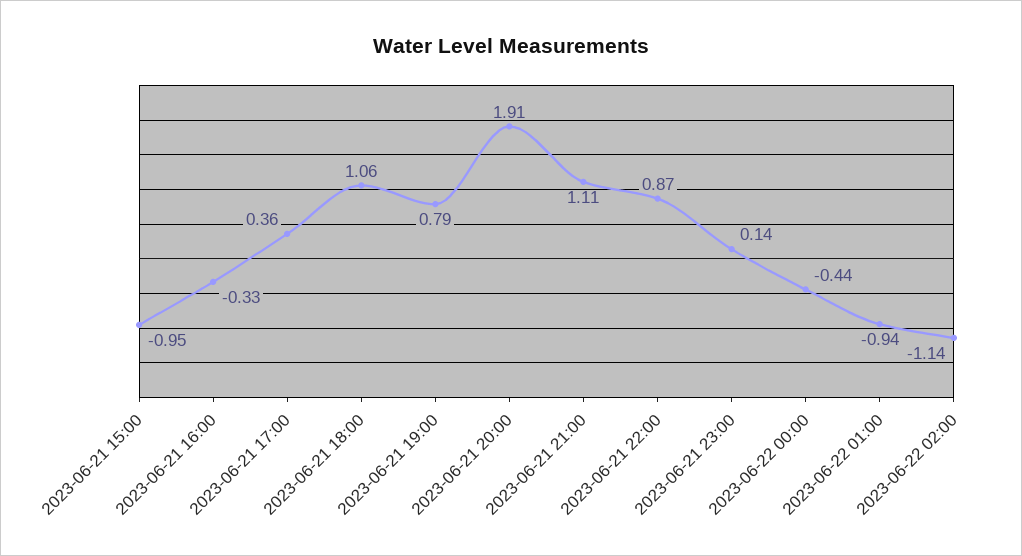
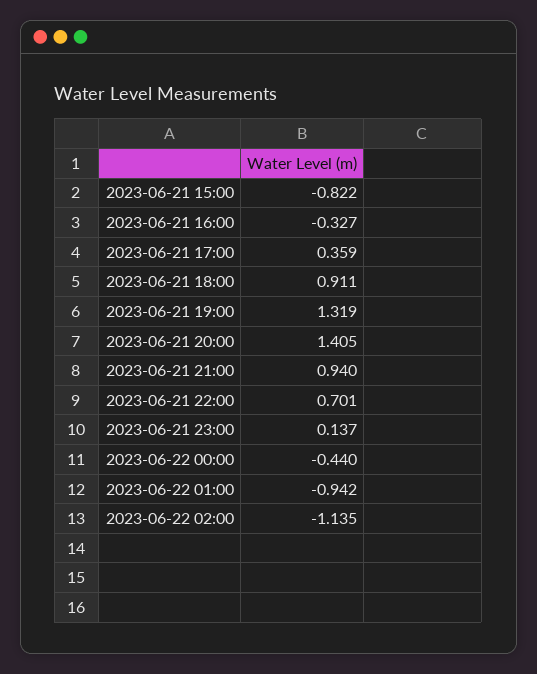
2023-06-21 15:00: -0.95 -> -0.822
2023-06-21 18:00: 1.06 -> 0.911
2023-06-21 19:00: 0.79 -> 1.319
2023-06-21 20:00: 1.91 -> 1.405
2023-06-21 21:00: 1.11 -> 0.94
2023-06-21 22:00: 0.87 -> 0.701

